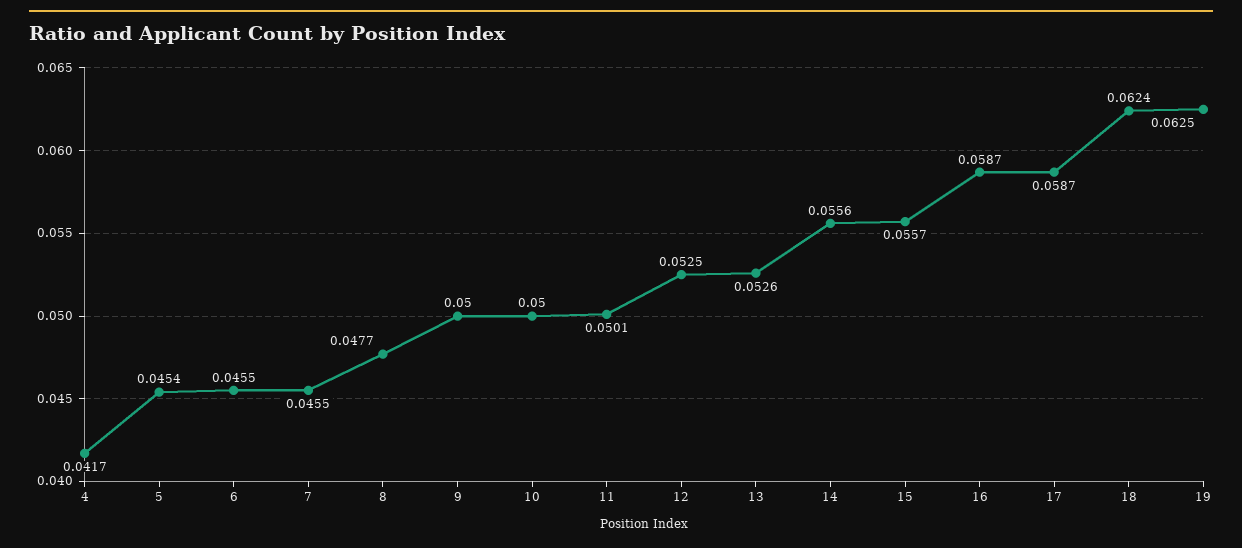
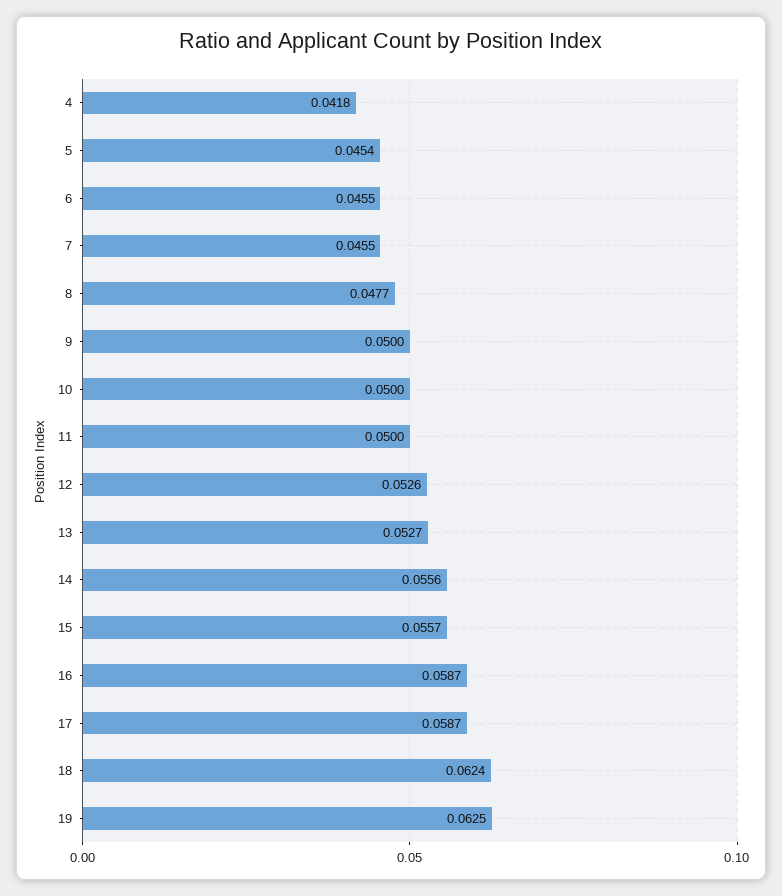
4: 0.0417 -> 0.0418
11: 0.0501 -> 0.05
12: 0.0525 -> 0.0526
13: 0.0526 -> 0.0527

